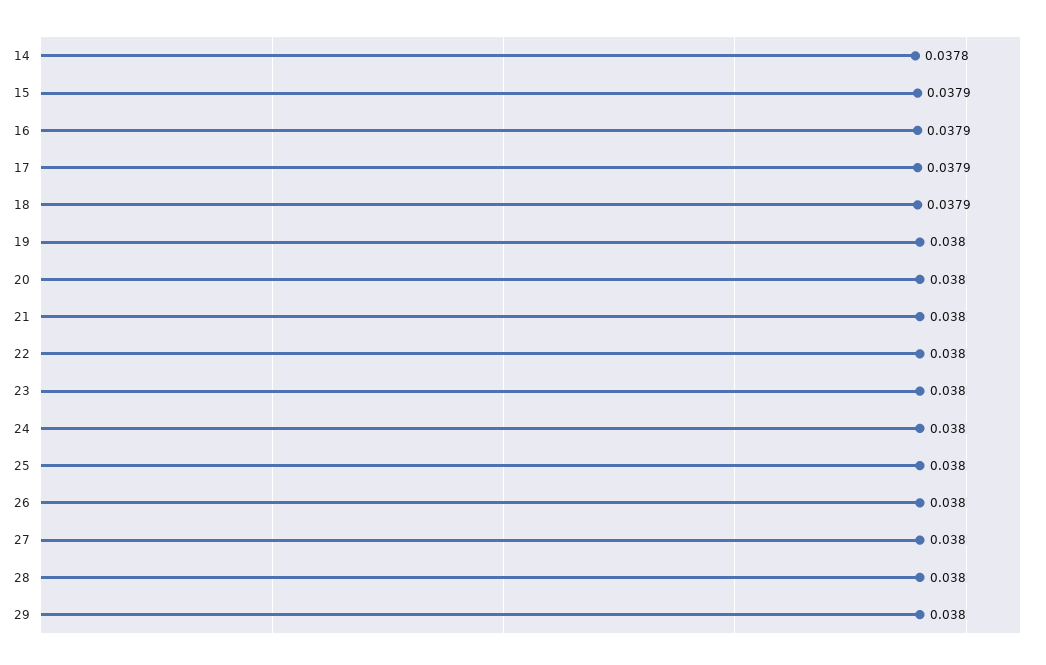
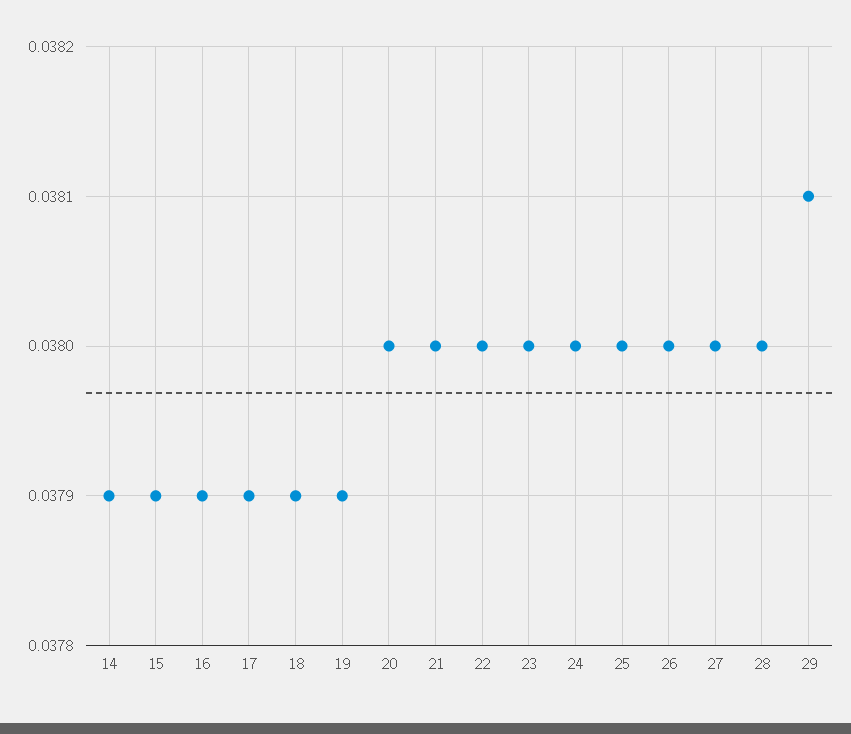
14: 0.0378 -> 0.0379
19: 0.038 -> 0.0379
29: 0.038 -> 0.0381

